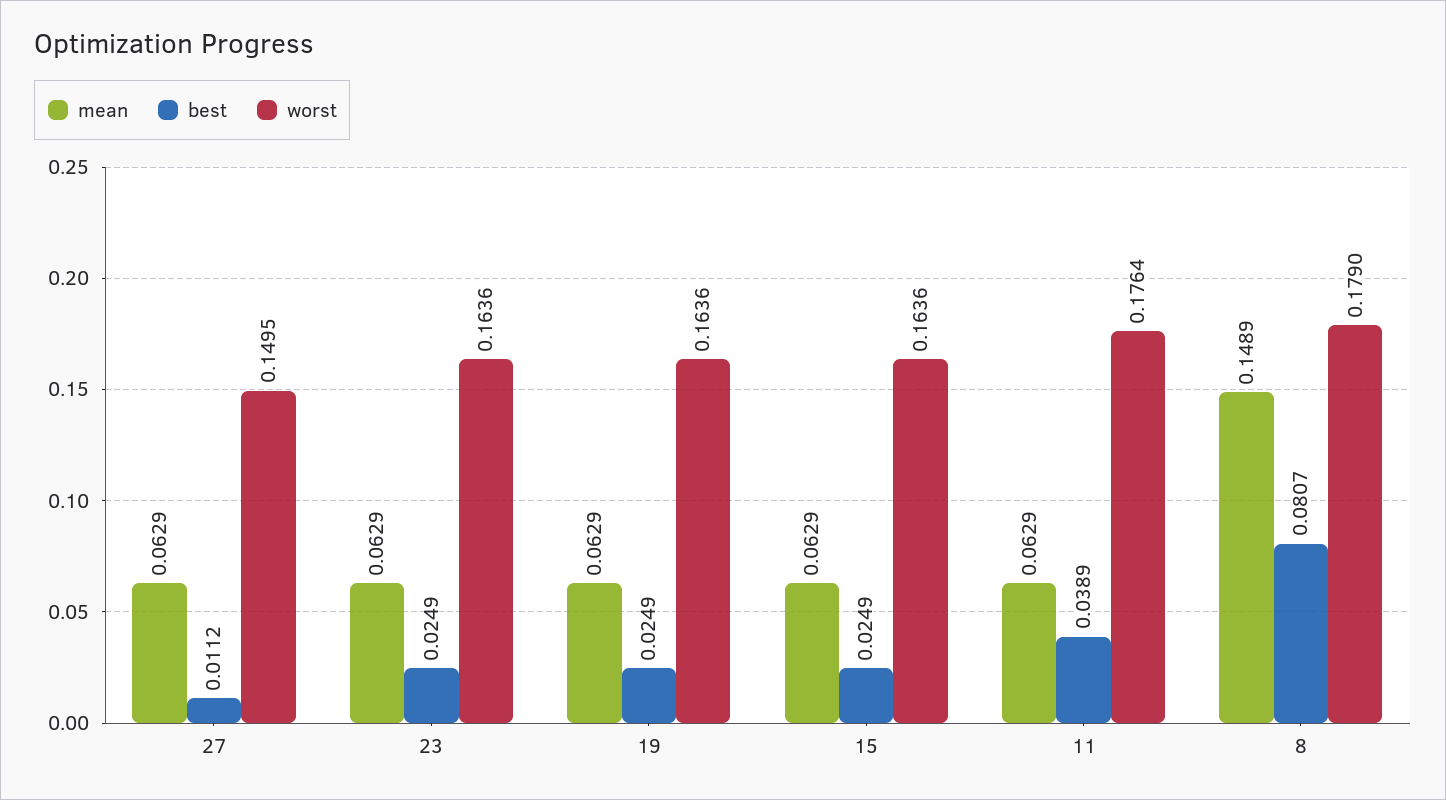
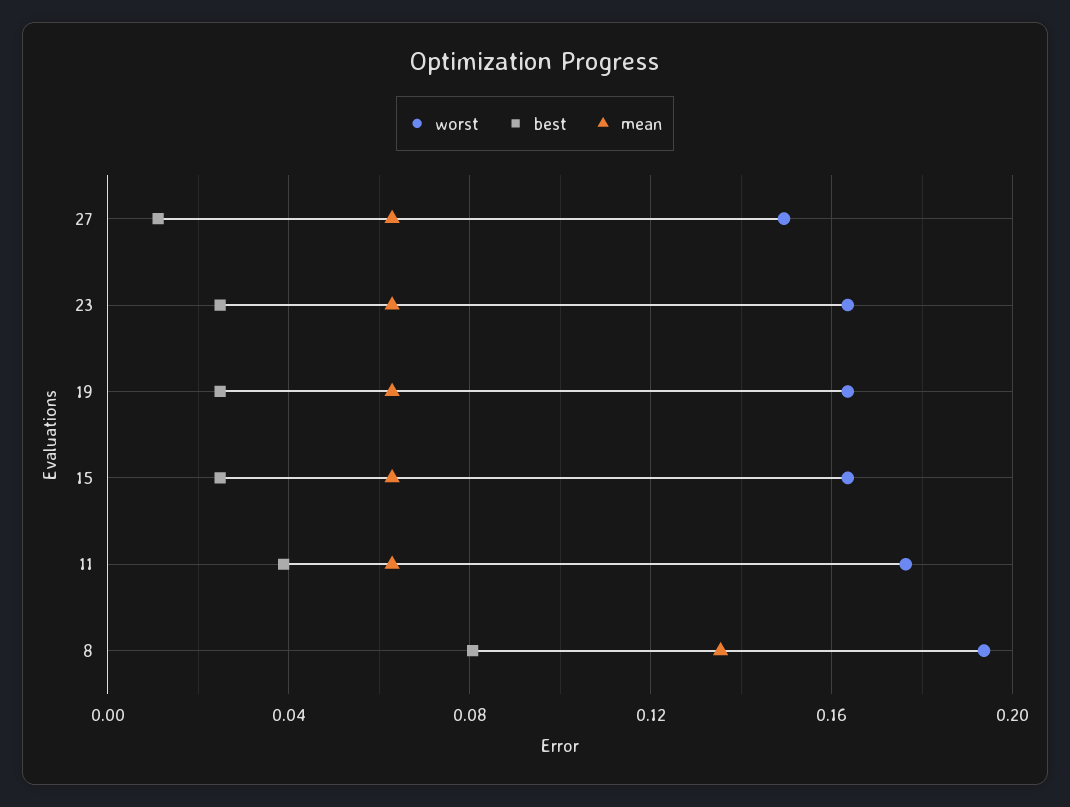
mean, 8: 0.1489 -> 0.135
worst, 8: 0.179 -> 0.195

